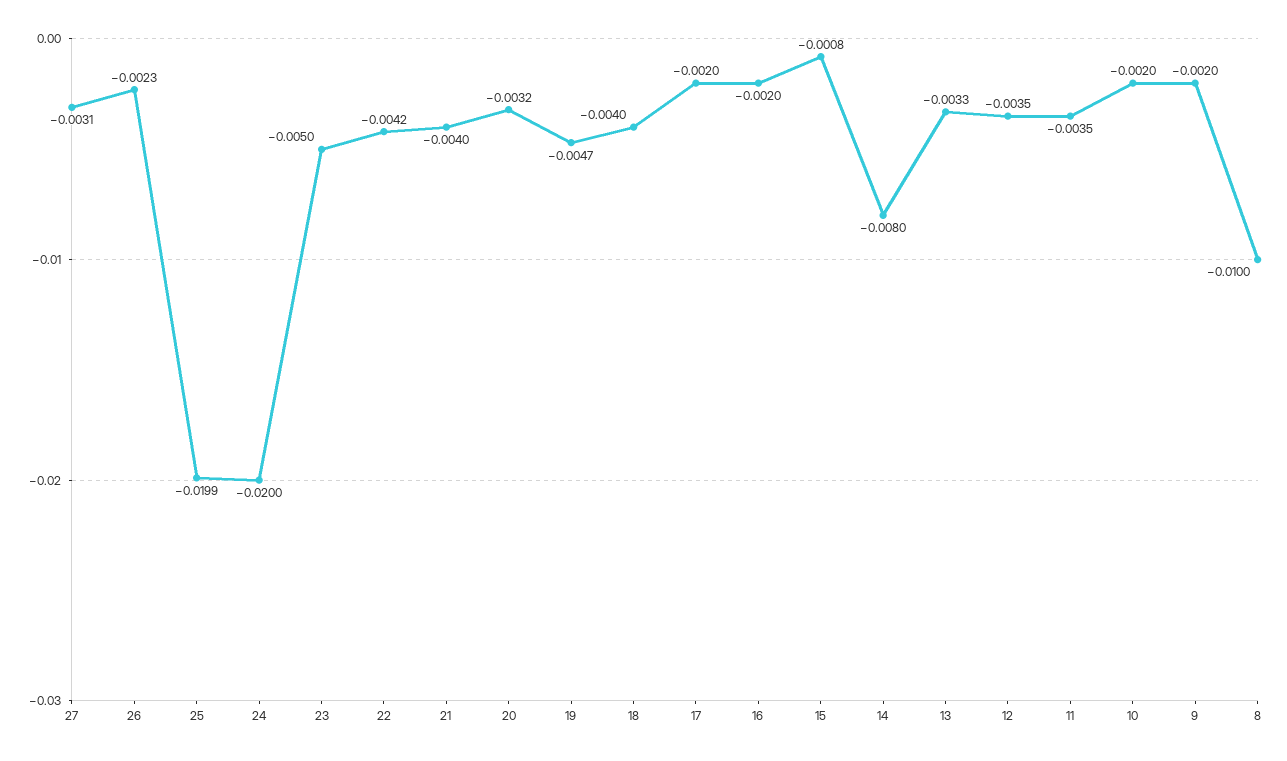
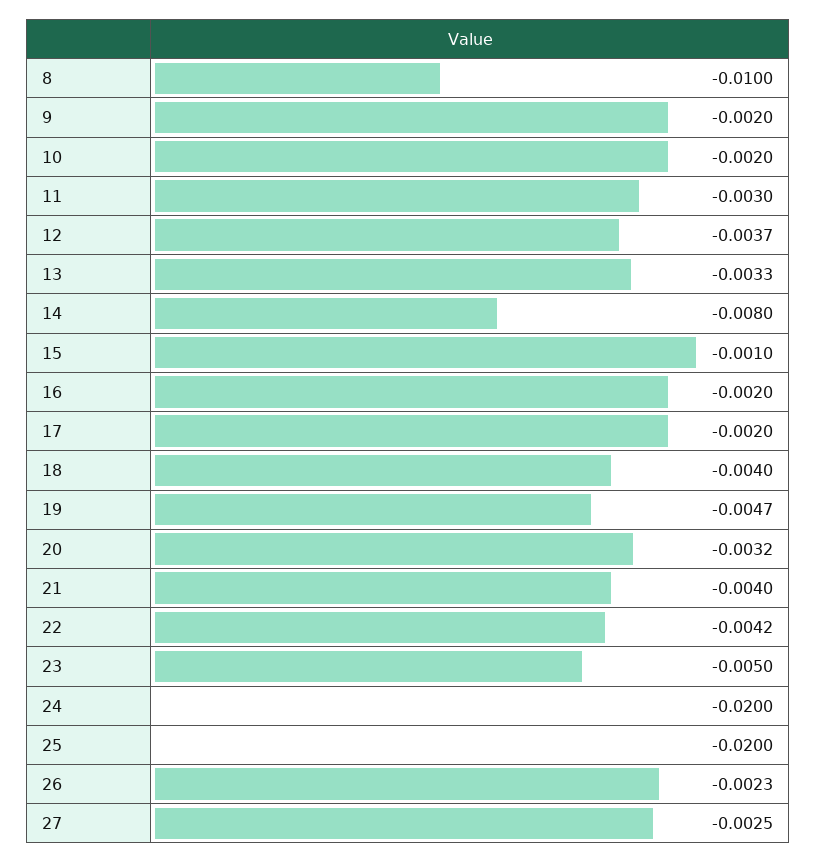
27: -0.0031 -> -0.0025
25: -0.0199 -> -0.02
15: -0.0008 -> -0.001
12: -0.0035 -> -0.0037
11: -0.0035 -> -0.003

